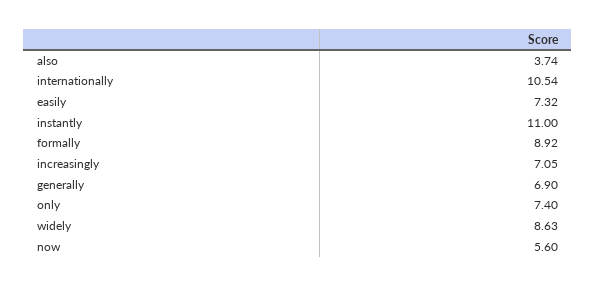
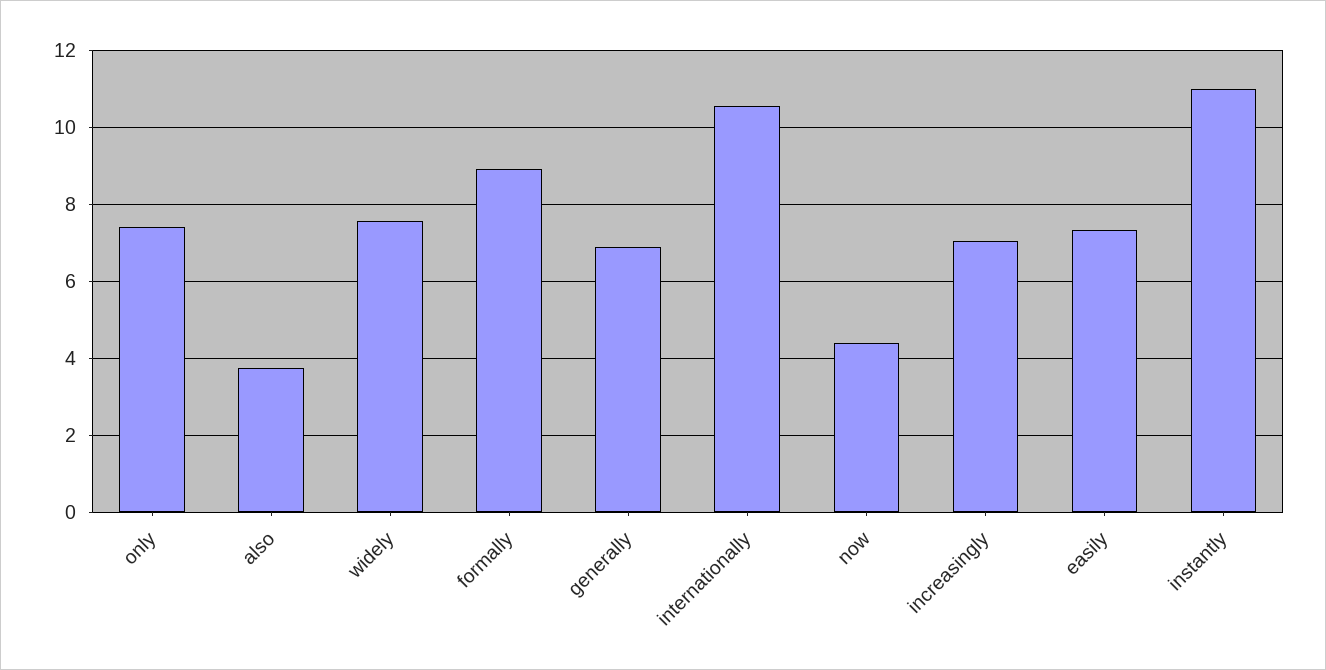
widely: 8.63 -> 7.6
now: 5.6 -> 4.4

